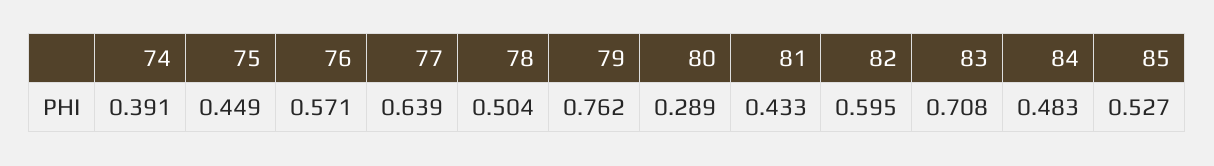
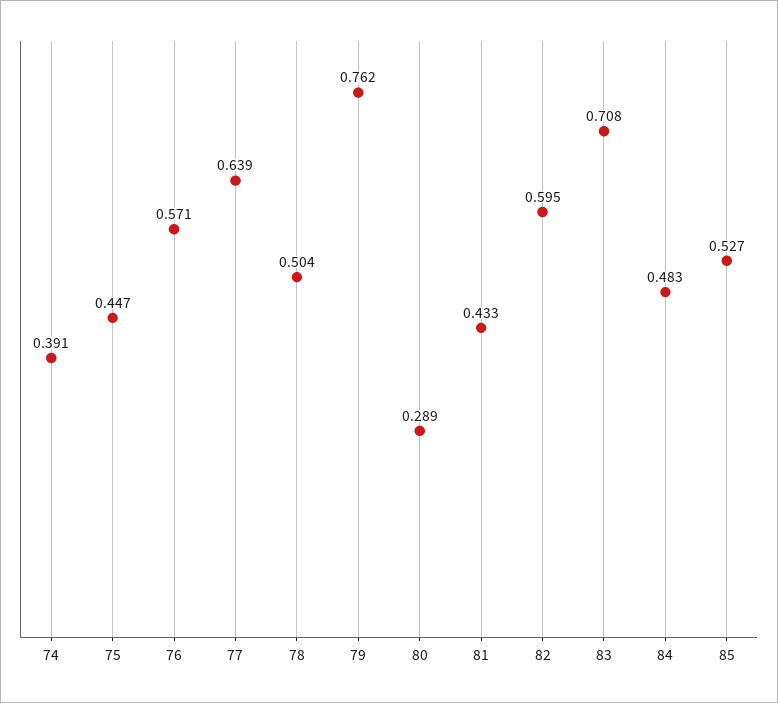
75: 0.449 -> 0.447

